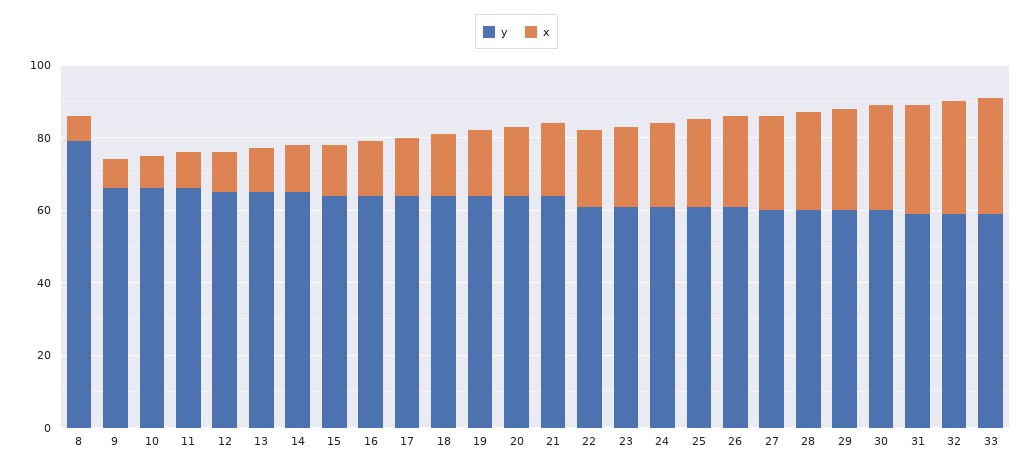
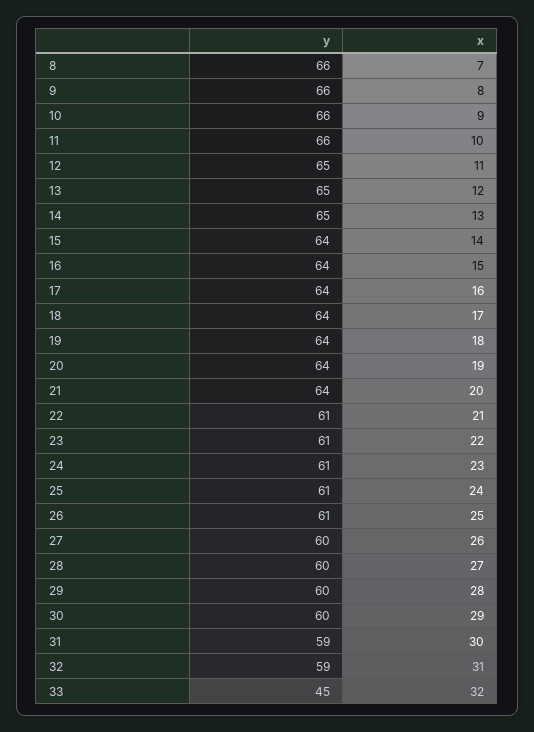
y, 8: 80 -> 66
y, 33: 60 -> 45

